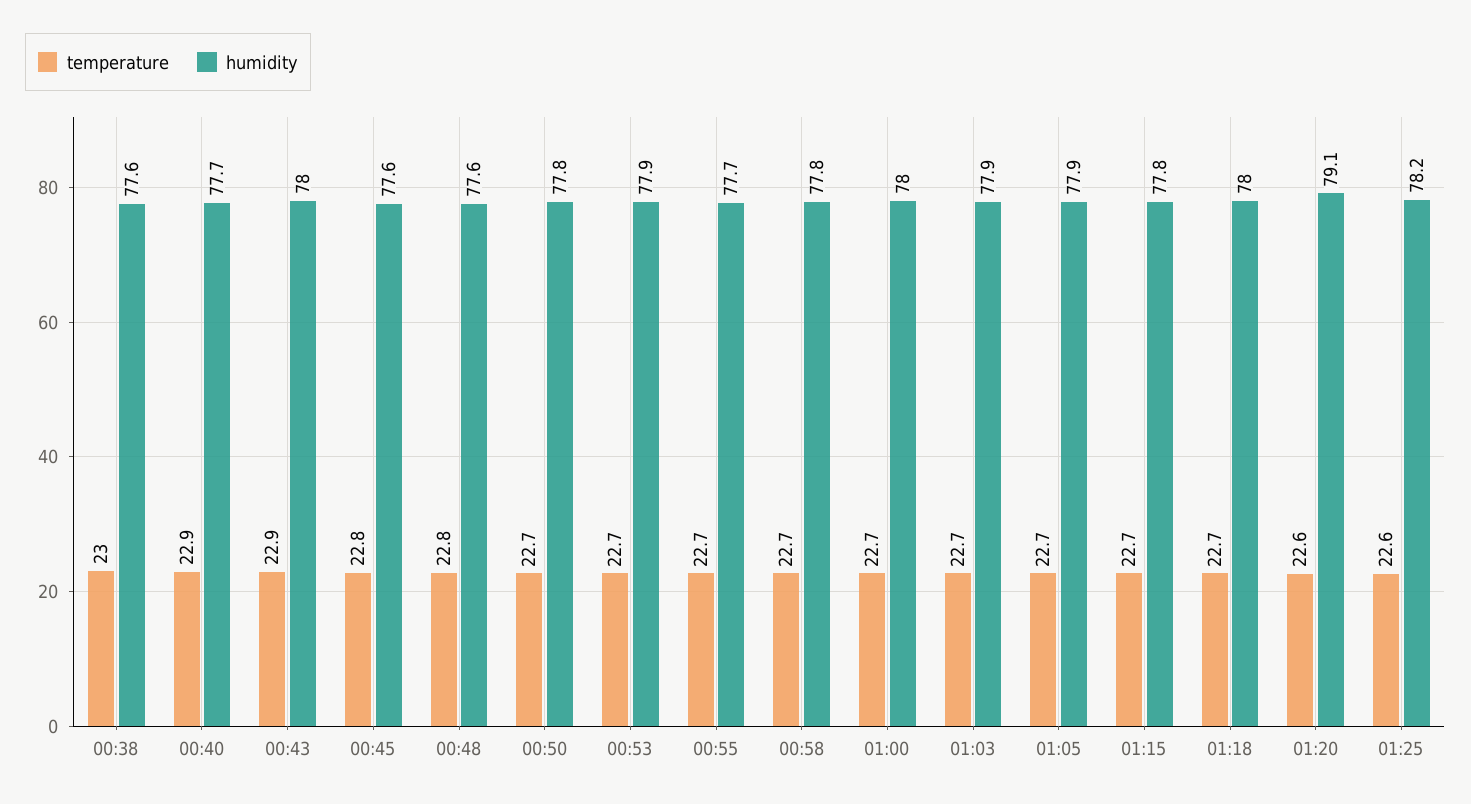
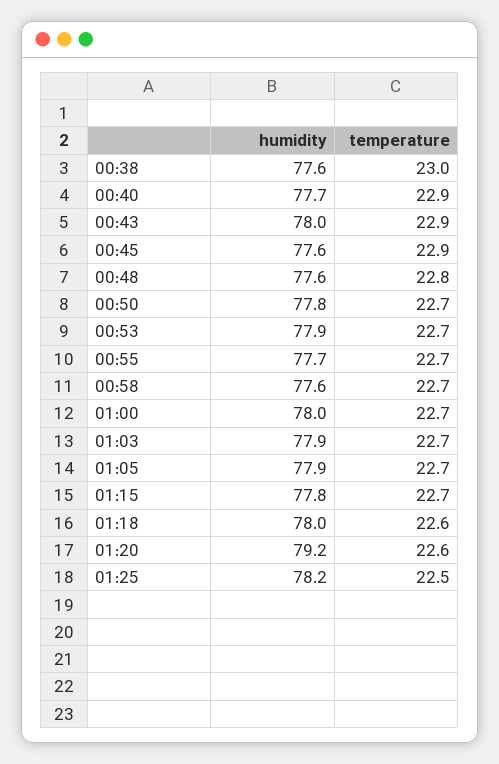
temperature, 00:45: 22.8 -> 22.9
humidity, 00:58: 77.8 -> 77.6
temperature, 01:18: 22.7 -> 22.6
humidity, 01:20: 79.1 -> 79.2
temperature, 01:25: 22.6 -> 22.5

